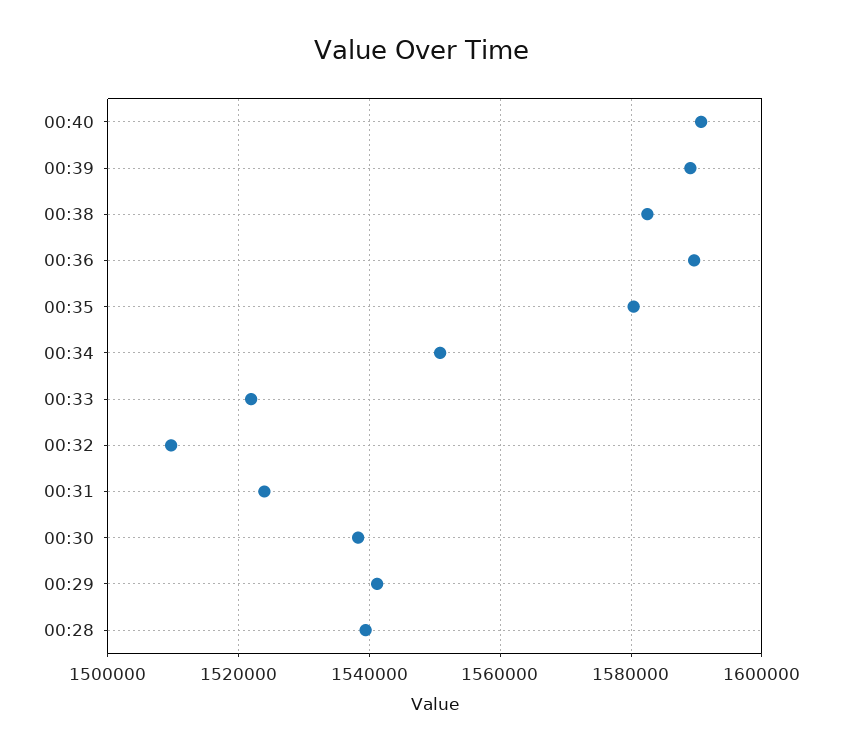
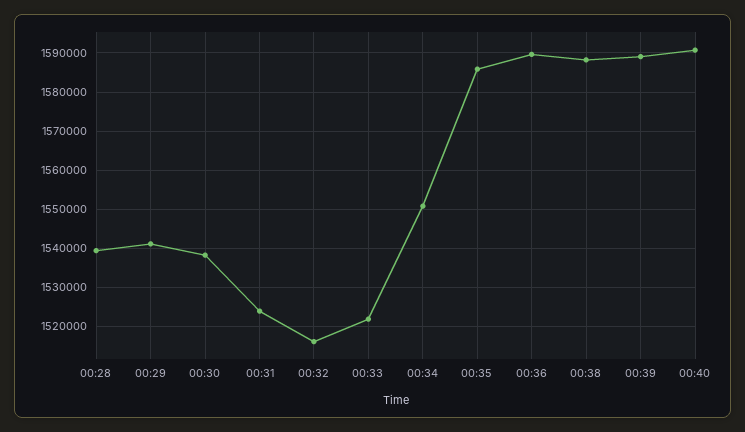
00:38: 1582000 -> 1588000
00:35: 1580000 -> 1586000
00:32: 1510000 -> 1516000

